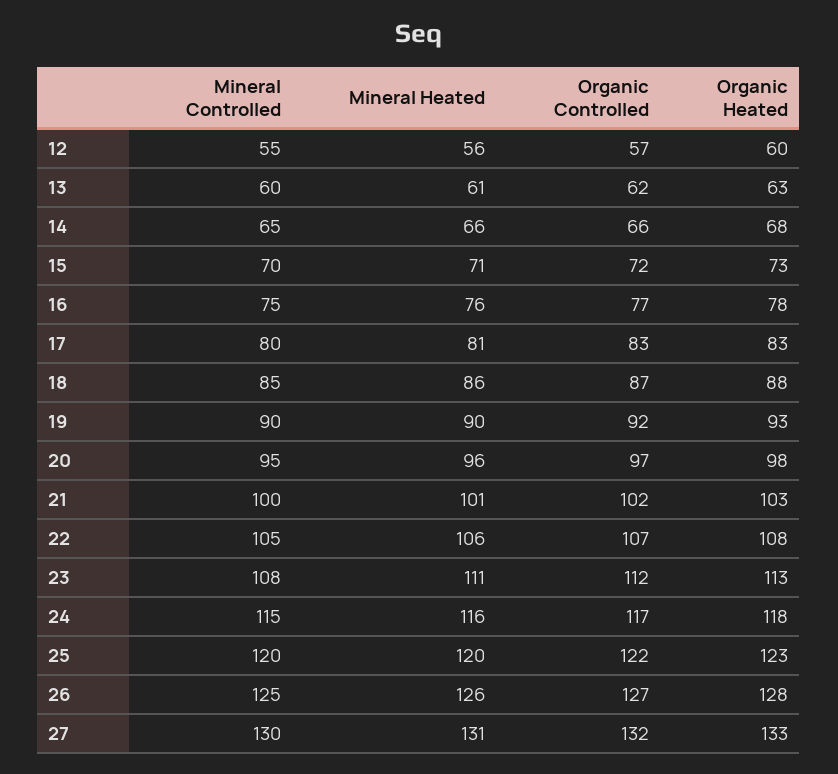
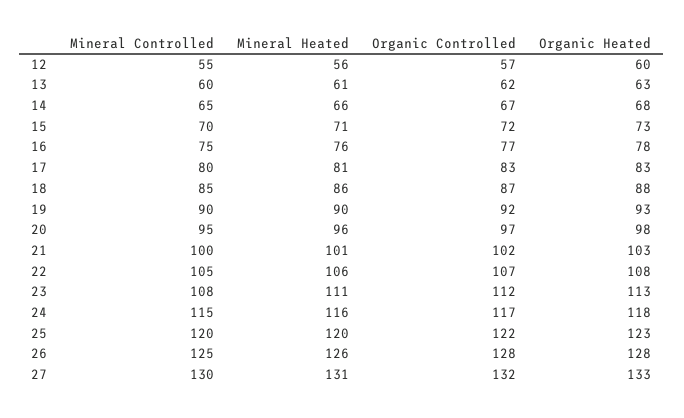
Organic Controlled, 14: 66 -> 67
Organic Controlled, 26: 127 -> 128

